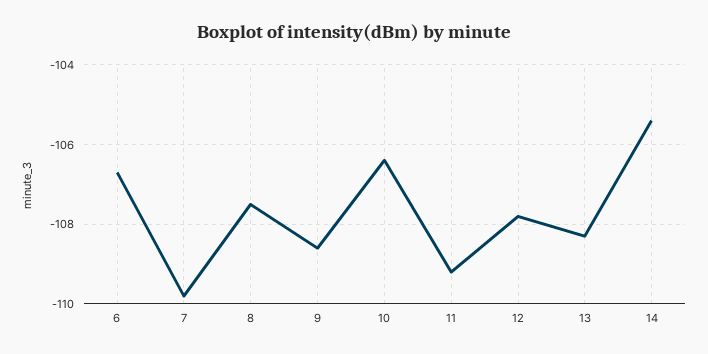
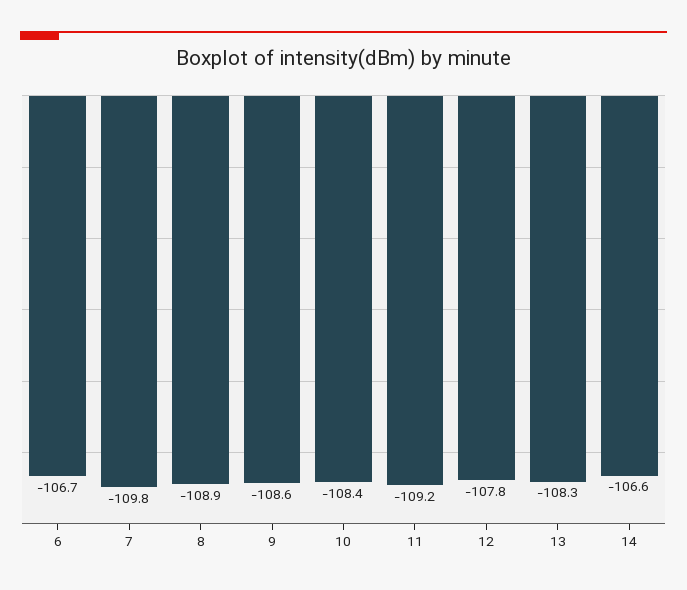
8: -107.5 -> -108.9
10: -106.5 -> -108.4
14: -105.5 -> -106.6

